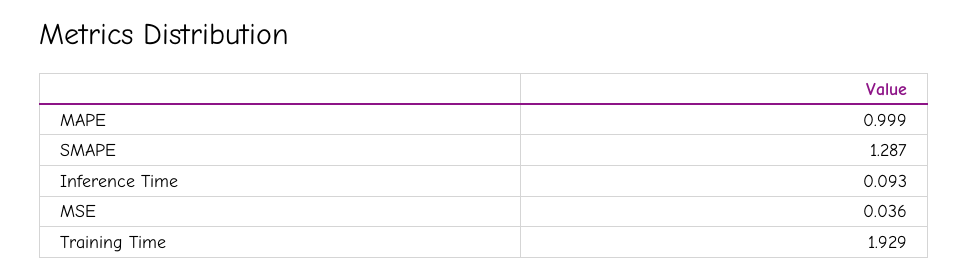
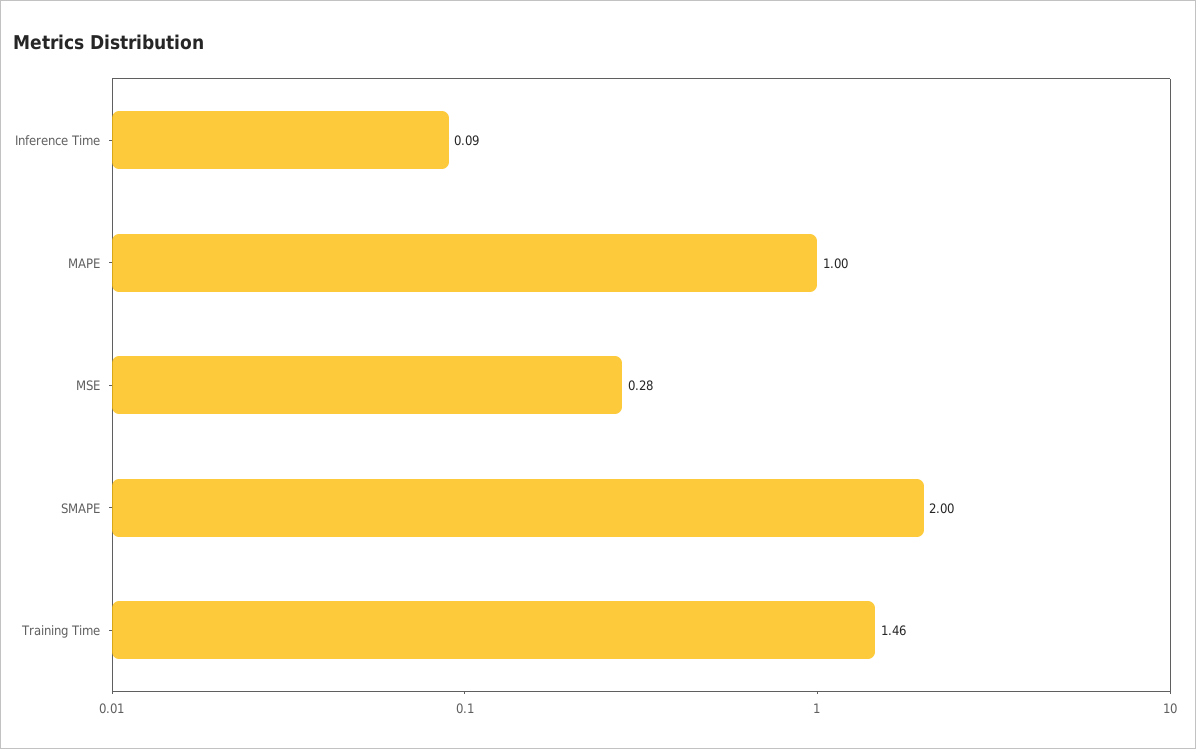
SMAPE: 1.287 -> 2
MSE: 0.036 -> 0.28
Training Time: 1.929 -> 1.46

